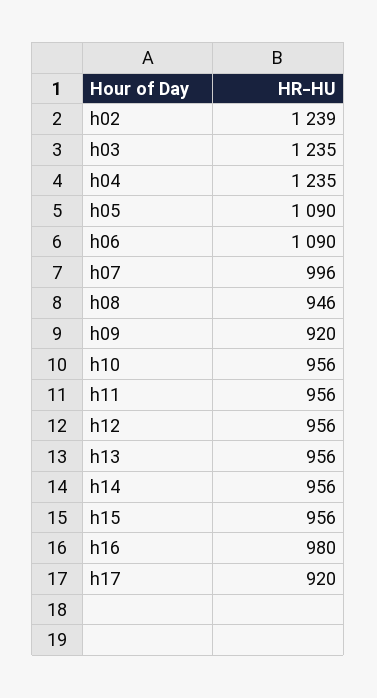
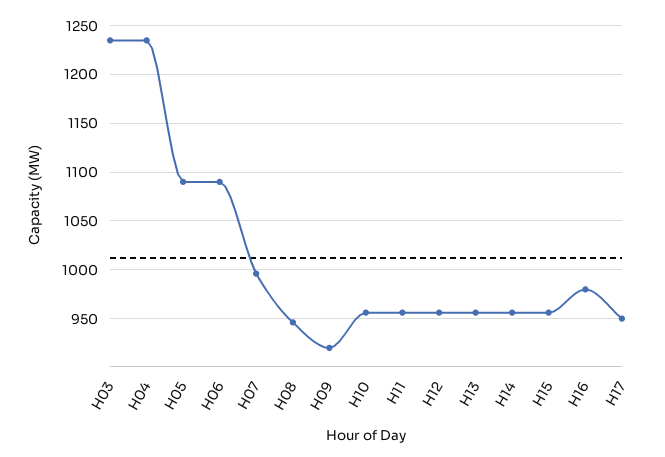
h02: 1239 -> none
h17: 920 -> 950

